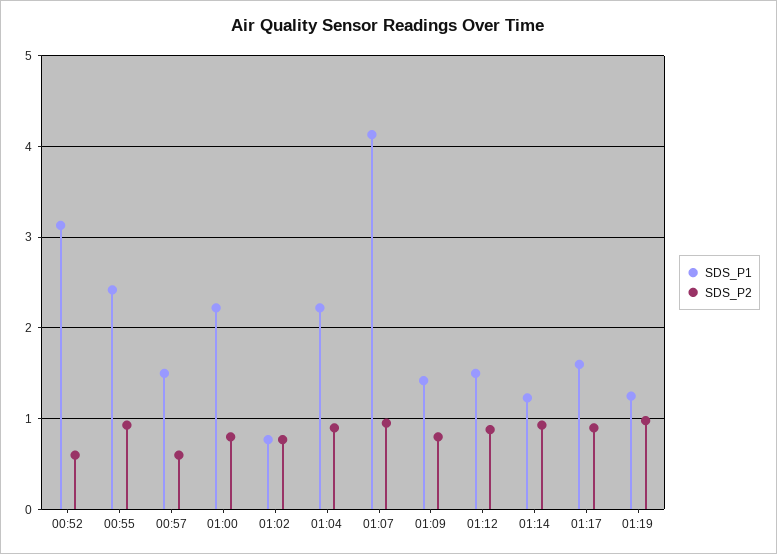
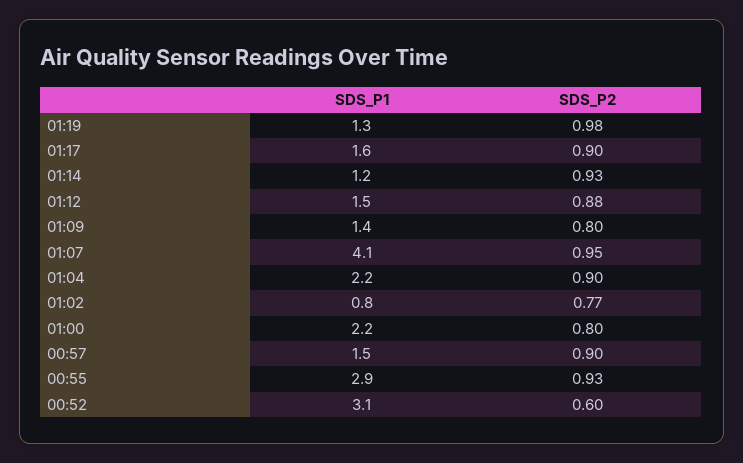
SDS_P1, 00:55: 2.4 -> 2.9
SDS_P2, 00:57: 0.6 -> 0.9

